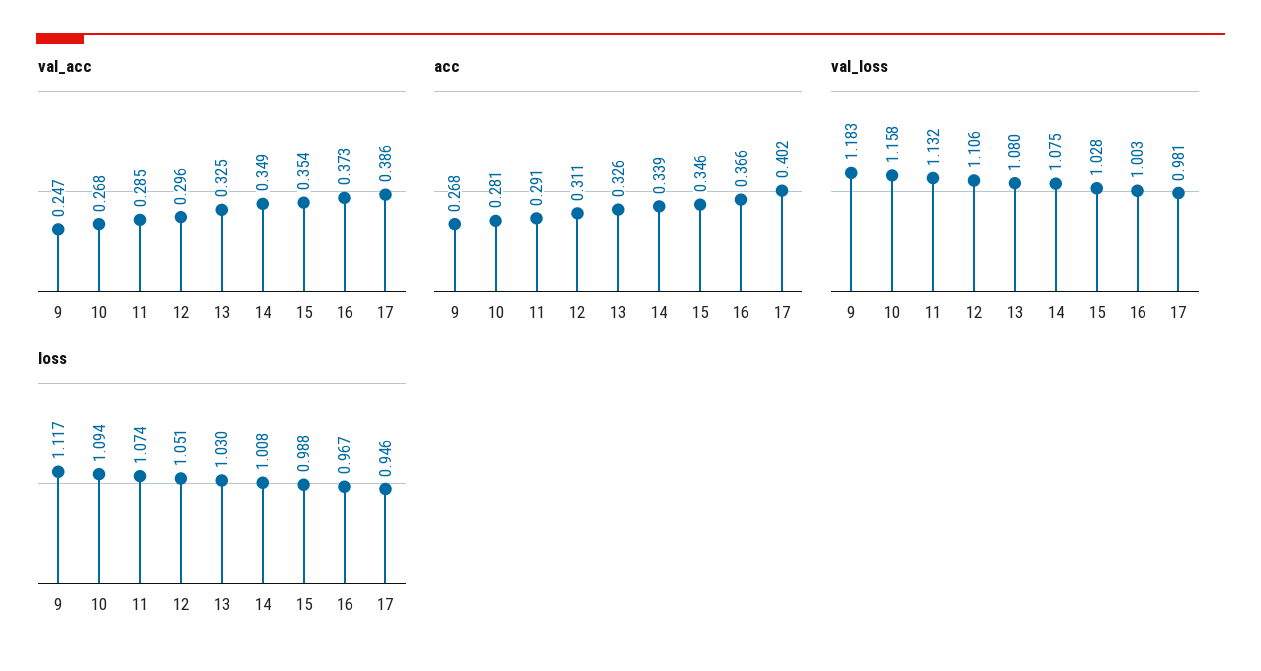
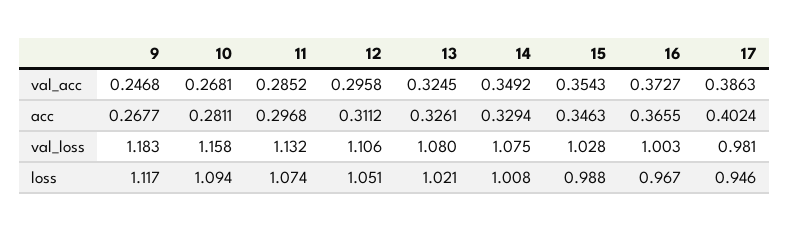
acc, 11: 0.291 -> 0.2968
acc, 14: 0.339 -> 0.3294
loss, 13: 1.03 -> 1.021

